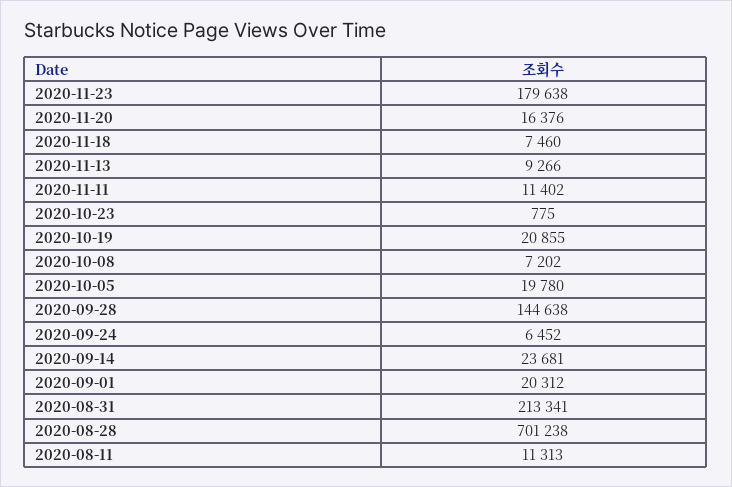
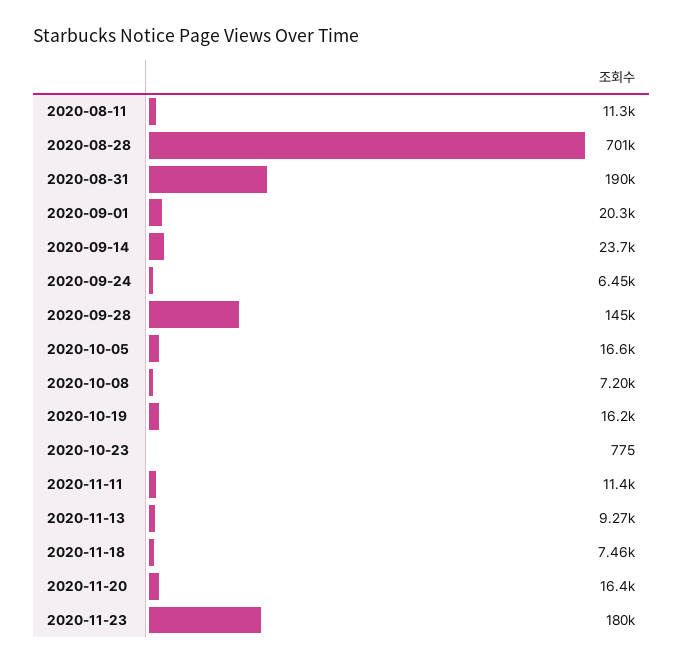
2020-10-19: 20855 -> 16200
2020-10-05: 19780 -> 16600
2020-08-31: 213341 -> 190000

